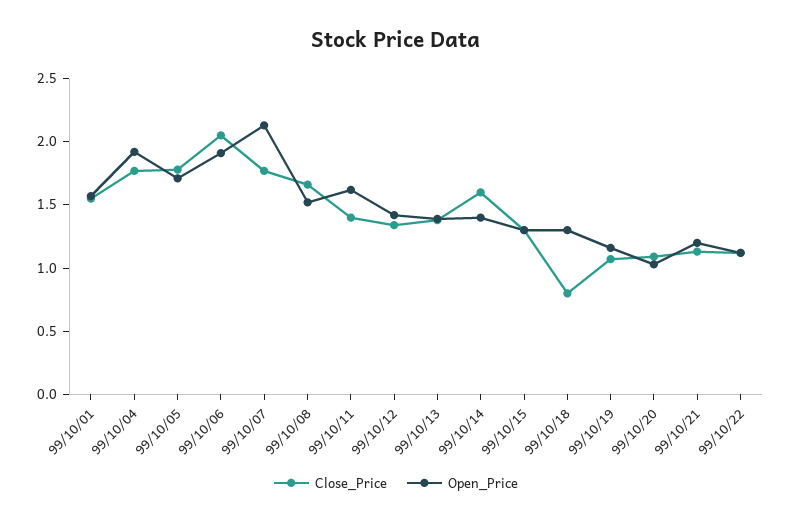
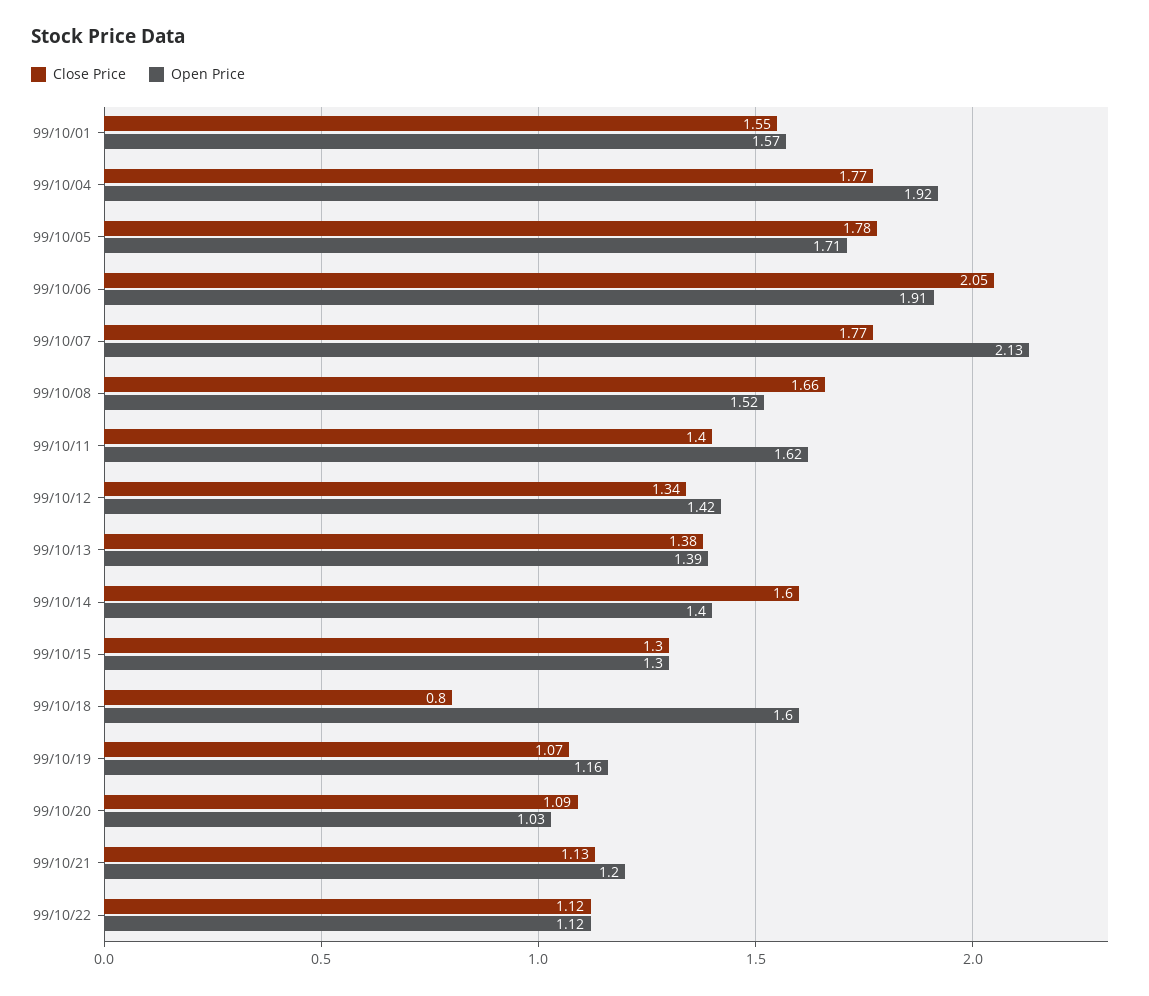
Open_Price, 99/10/18: 1.3 -> 1.6

